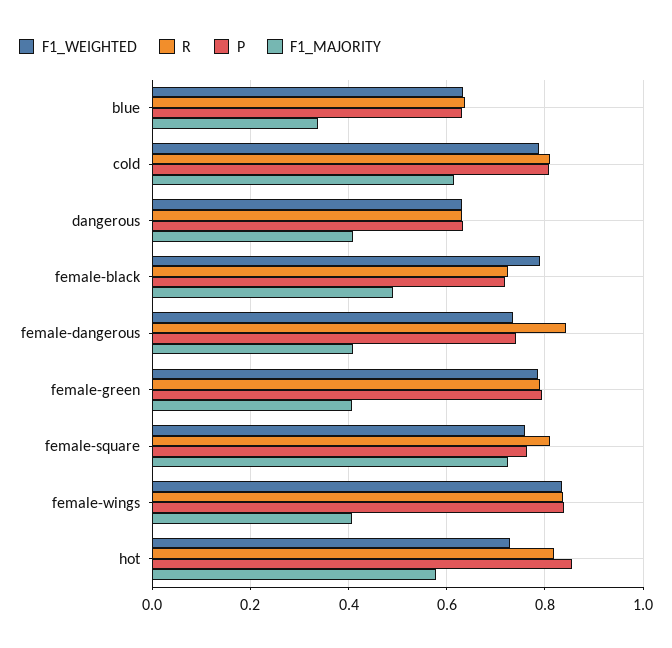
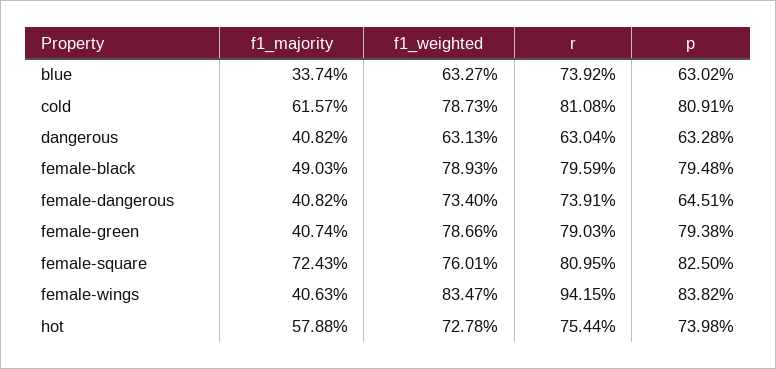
R, blue: 0.64 -> 0.7392
R, female-black: 0.72 -> 0.7959
P, female-black: 0.72 -> 0.7948
R, female-dangerous: 0.84 -> 0.7391
P, female-dangerous: 0.74 -> 0.6451
P, female-square: 0.76 -> 0.825
R, female-wings: 0.84 -> 0.9415
R, hot: 0.82 -> 0.7544
P, hot: 0.86 -> 0.7398

